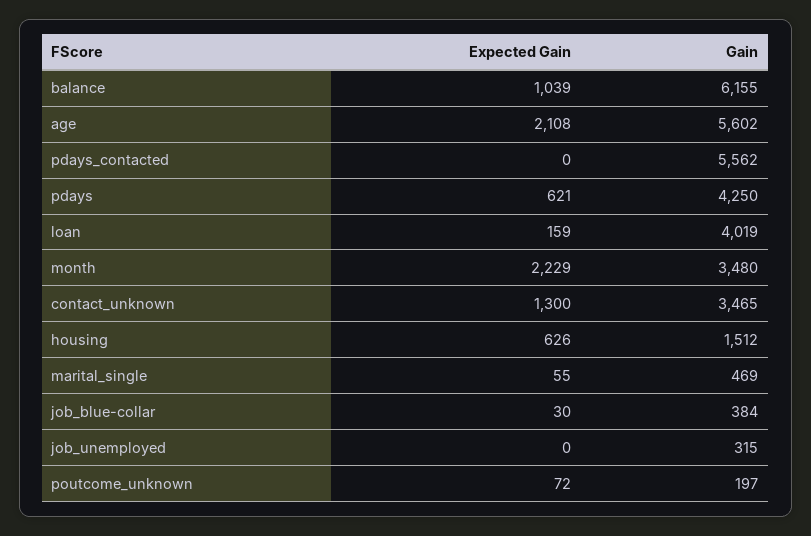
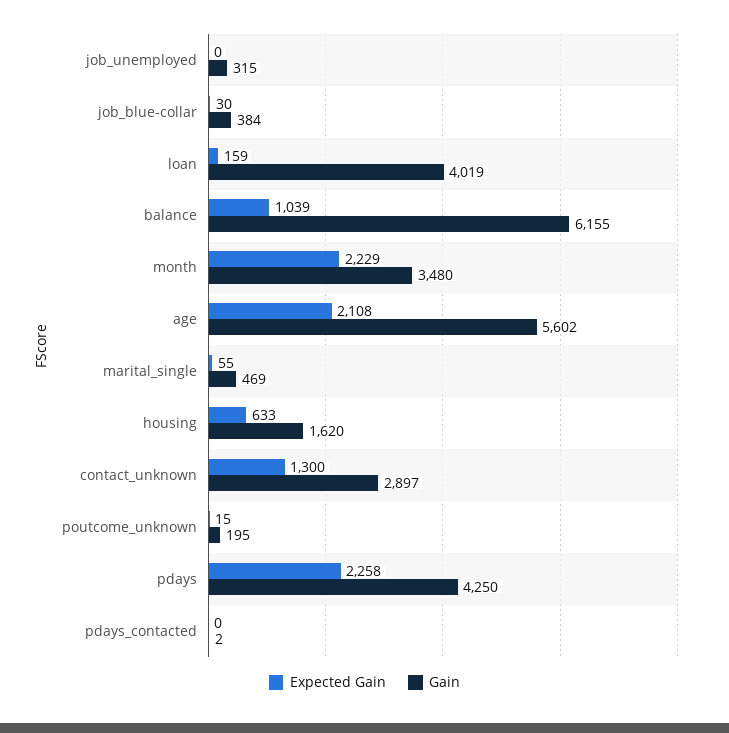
Gain, pdays_contacted: 5562 -> 2
Expected Gain, pdays: 621 -> 2258
Gain, contact_unknown: 3465 -> 2897
Expected Gain, housing: 626 -> 633
Gain, housing: 1512 -> 1620
Expected Gain, poutcome_unknown: 72 -> 15
Gain, poutcome_unknown: 197 -> 195

